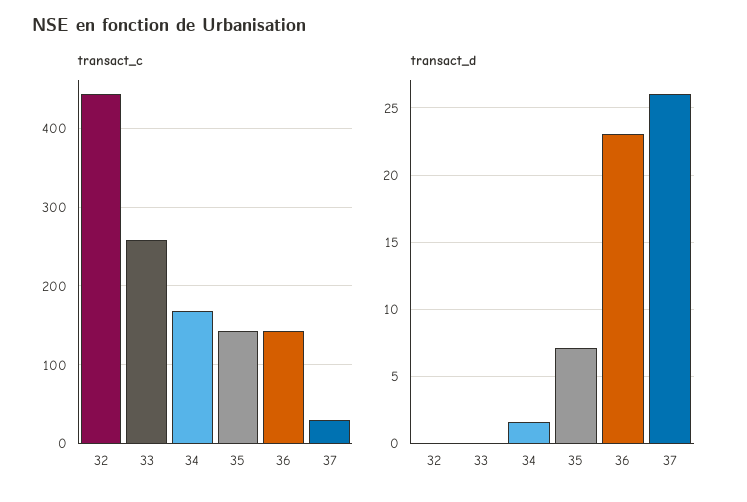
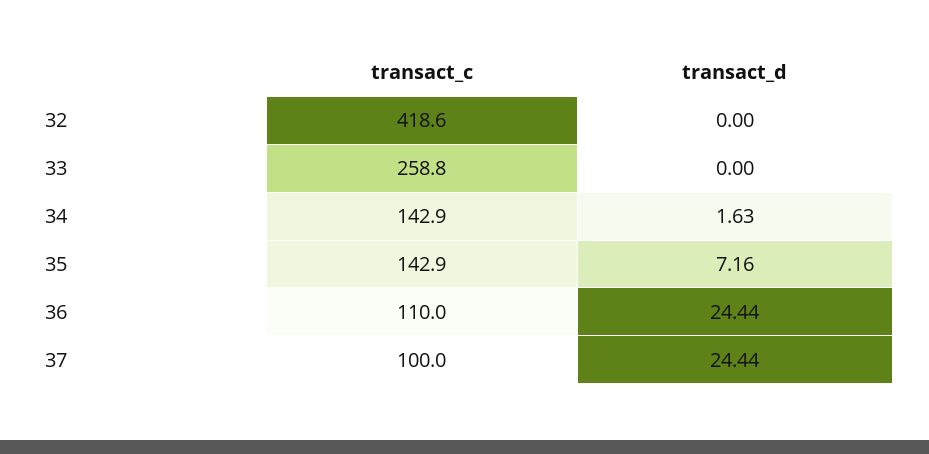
transact_c, 32: 440 -> 418.6
transact_c, 34: 170 -> 142.9
transact_c, 36: 140 -> 110
transact_c, 37: 30 -> 100
transact_d, 36: 23 -> 24.44
transact_d, 37: 26 -> 24.44

